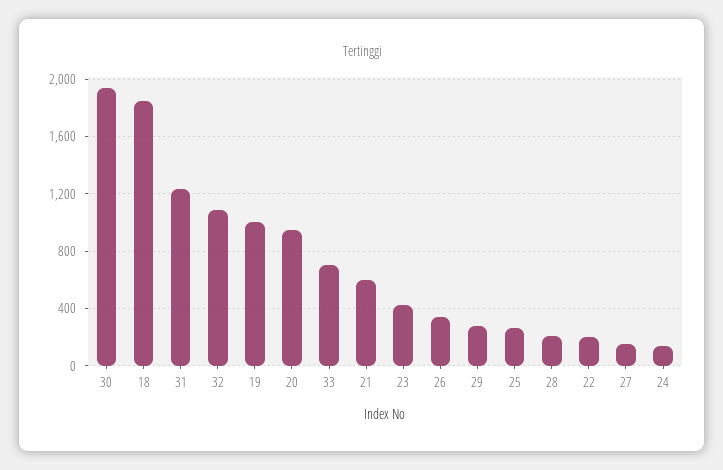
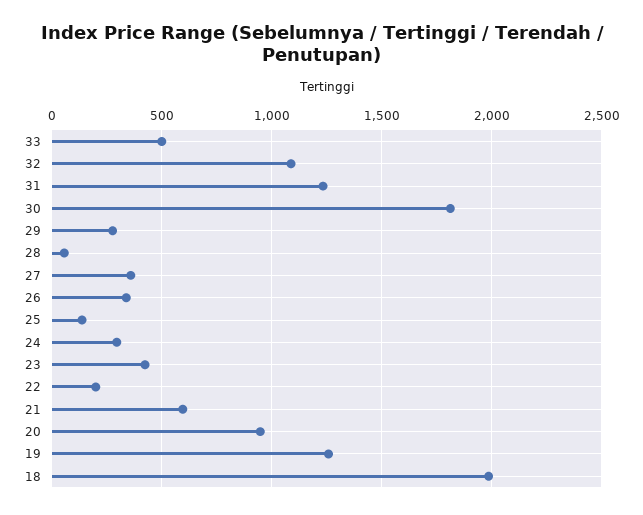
30: 1950 -> 1800
18: 1850 -> 2000
19: 1000 -> 1250
33: 700 -> 500
25: 250 -> 150
28: 200 -> 50
27: 150 -> 350
24: 150 -> 300

